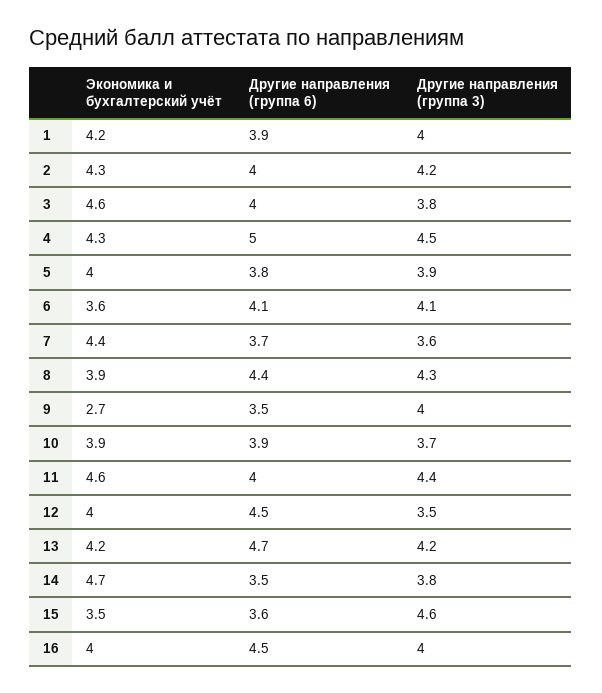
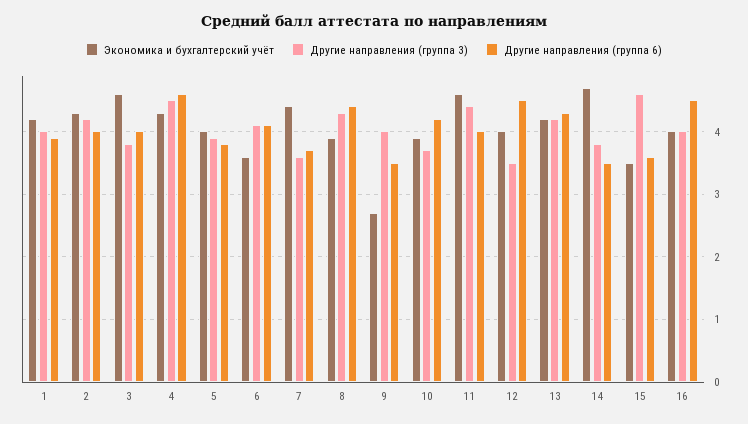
Другие направления (группа 6), 4: 5 -> 4.6
Другие направления (группа 6), 10: 3.9 -> 4.2
Другие направления (группа 6), 13: 4.7 -> 4.3

